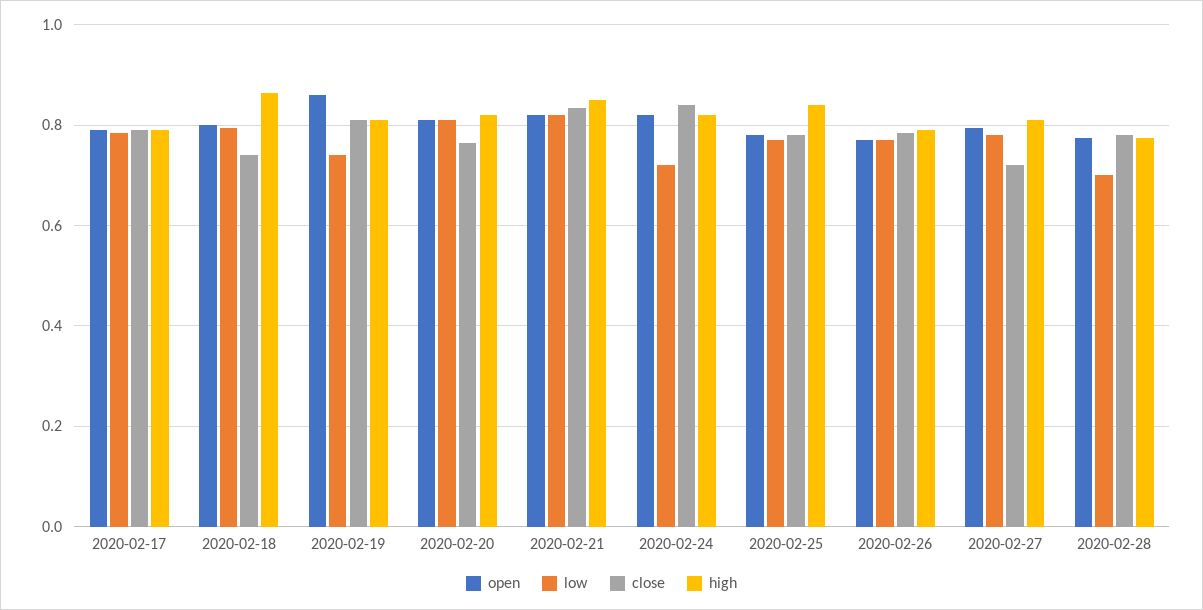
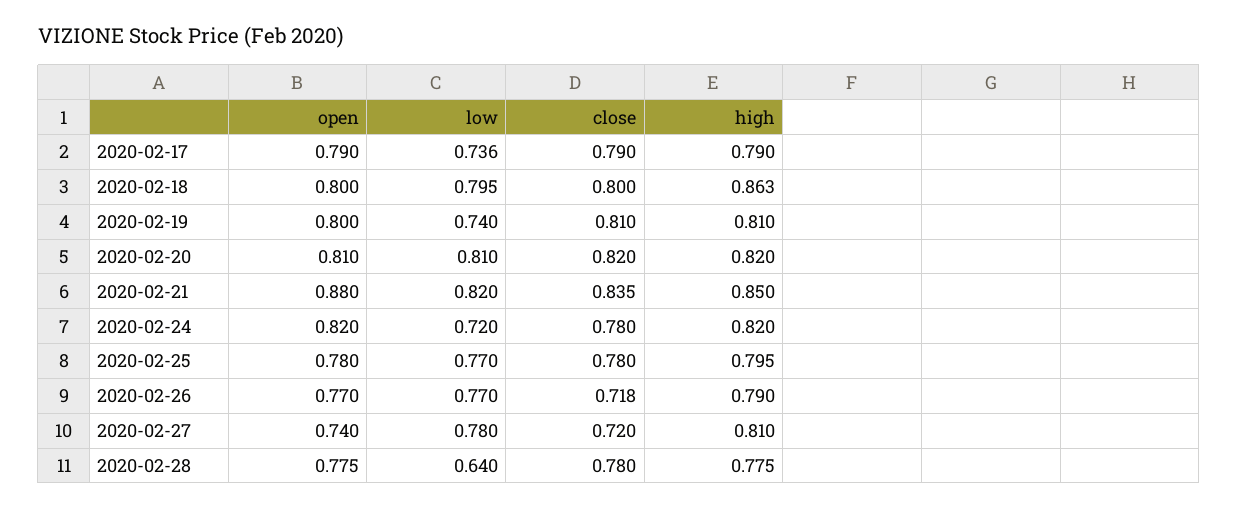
low, 2020-02-17: 0.78 -> 0.736
close, 2020-02-18: 0.74 -> 0.8
open, 2020-02-19: 0.86 -> 0.8
close, 2020-02-20: 0.76 -> 0.82
open, 2020-02-21: 0.82 -> 0.88
close, 2020-02-24: 0.84 -> 0.78
high, 2020-02-25: 0.84 -> 0.795
close, 2020-02-26: 0.78 -> 0.718
open, 2020-02-27: 0.8 -> 0.74
low, 2020-02-28: 0.7 -> 0.64

